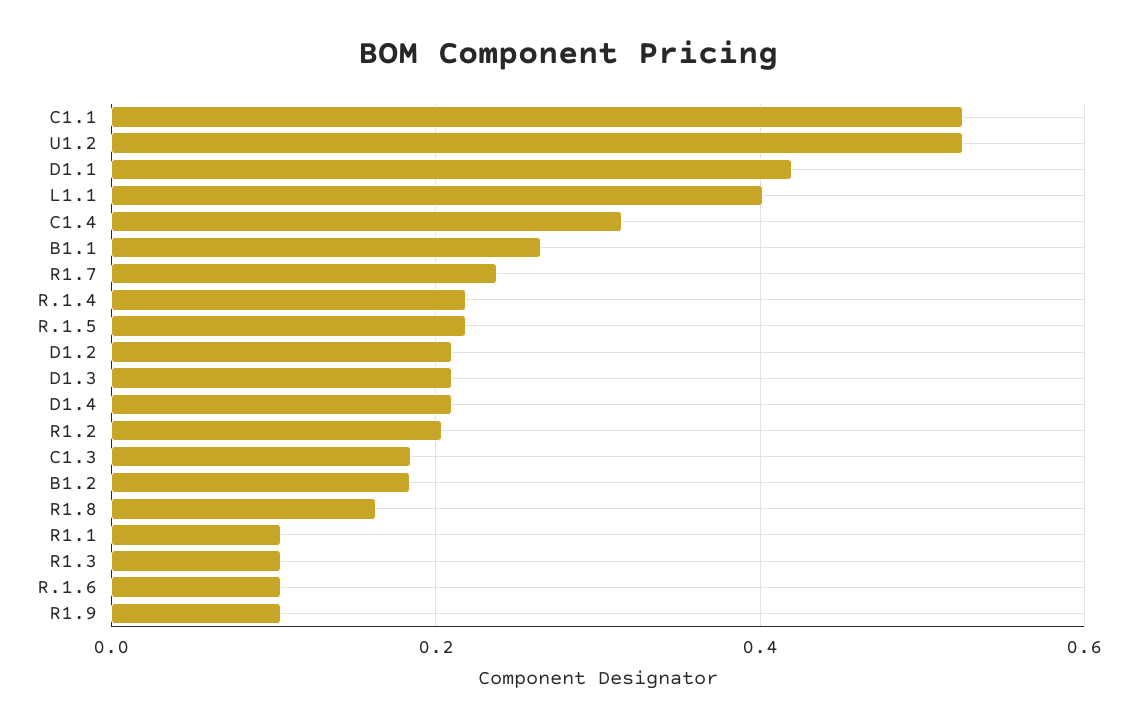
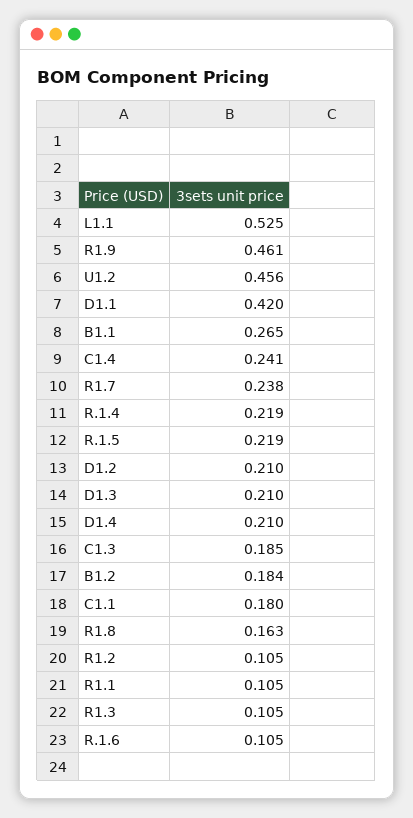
C1.1: 0.52 -> 0.18
U1.2: 0.52 -> 0.456
L1.1: 0.4 -> 0.525
C1.4: 0.32 -> 0.241
R1.2: 0.2 -> 0.105
R1.9: 0.1 -> 0.461

